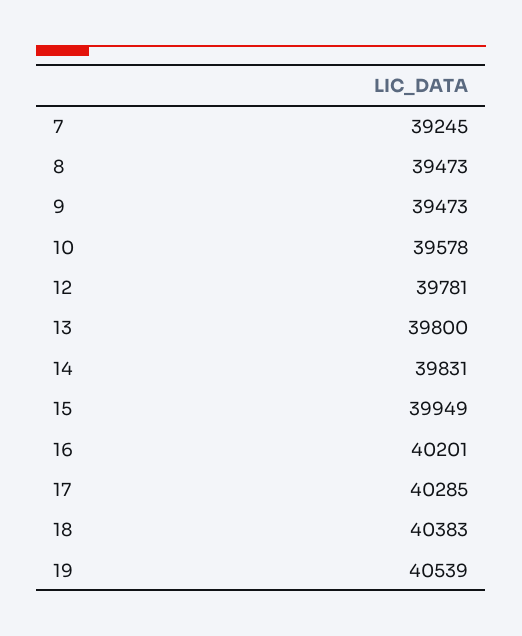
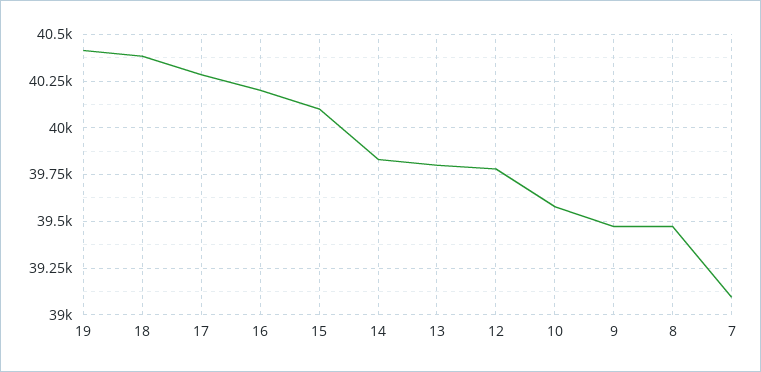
7: 39245 -> 39100
15: 39949 -> 40100
19: 40539 -> 40400

